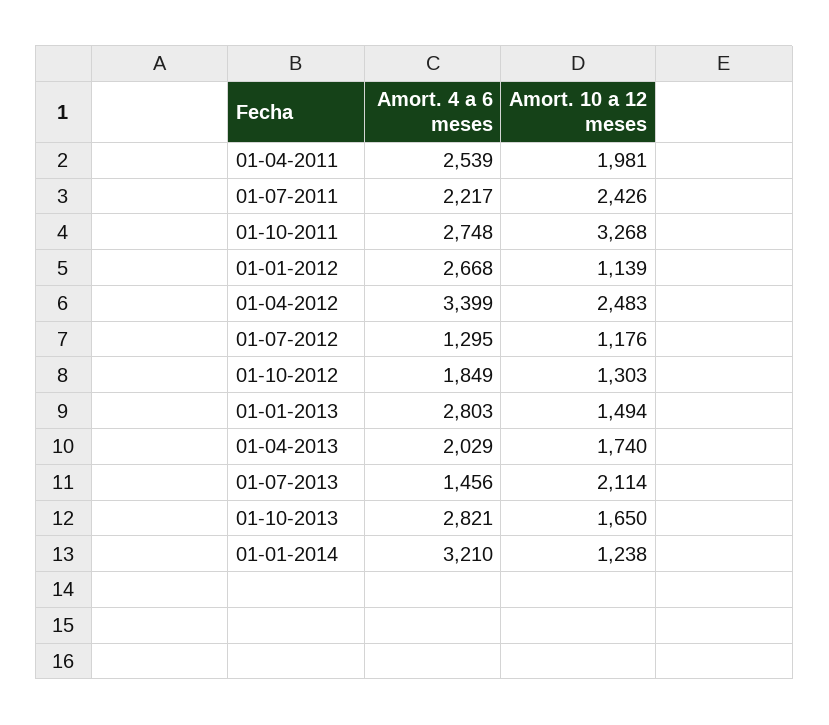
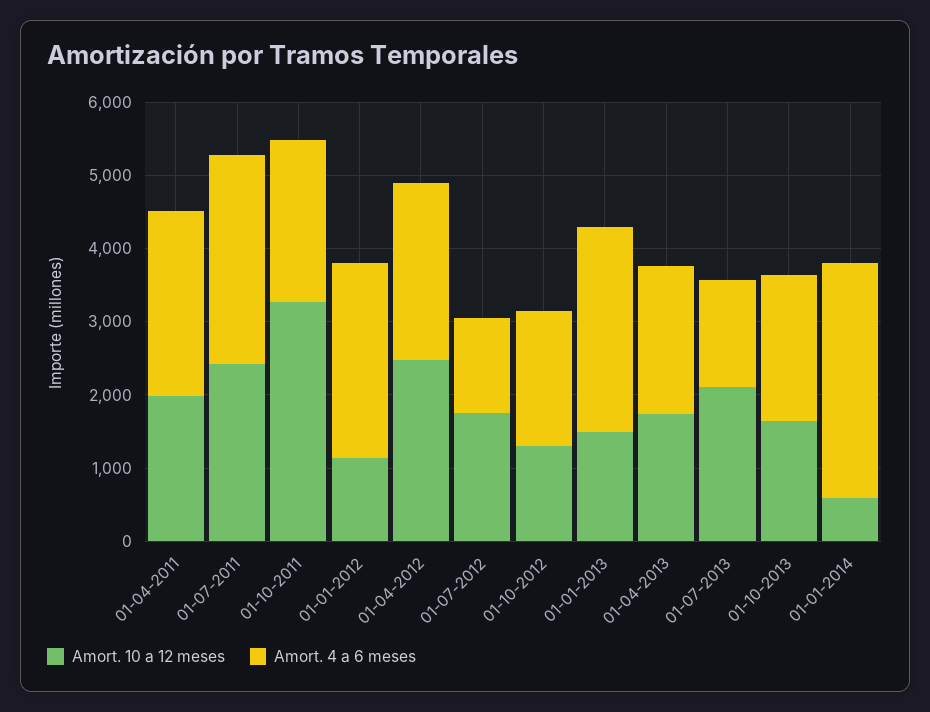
Amort. 4 a 6 meses, 01-07-2011: 2217 -> 2800
Amort. 4 a 6 meses, 01-10-2011: 2748 -> 2200
Amort. 4 a 6 meses, 01-04-2012: 3399 -> 2400
Amort. 10 a 12 meses, 01-07-2012: 1176 -> 1800
Amort. 4 a 6 meses, 01-10-2013: 2821 -> 2000
Amort. 10 a 12 meses, 01-01-2014: 1238 -> 600

